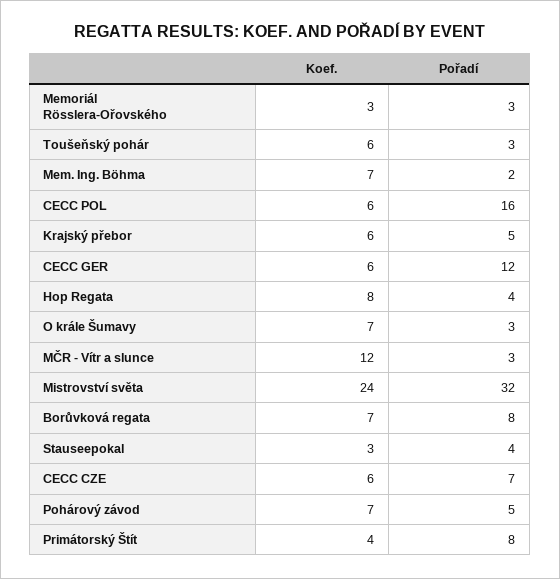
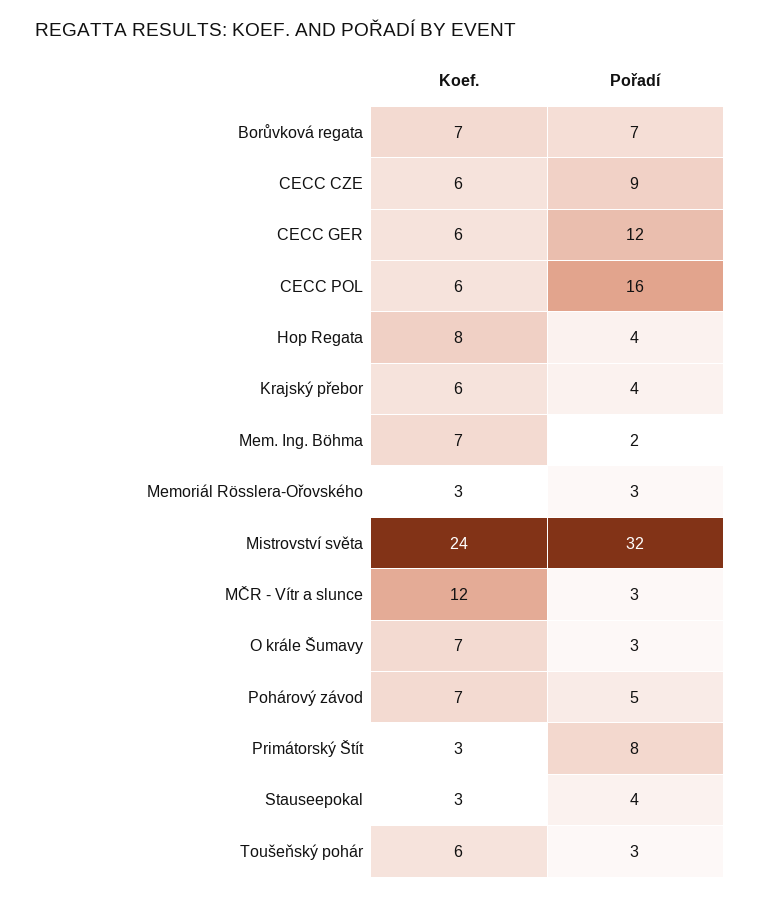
Pořadí, Krajský přebor: 5 -> 4
Pořadí, Borůvková regata: 8 -> 7
Pořadí, CECC CZE: 7 -> 9
Koef., Primátorský Štít: 4 -> 3

